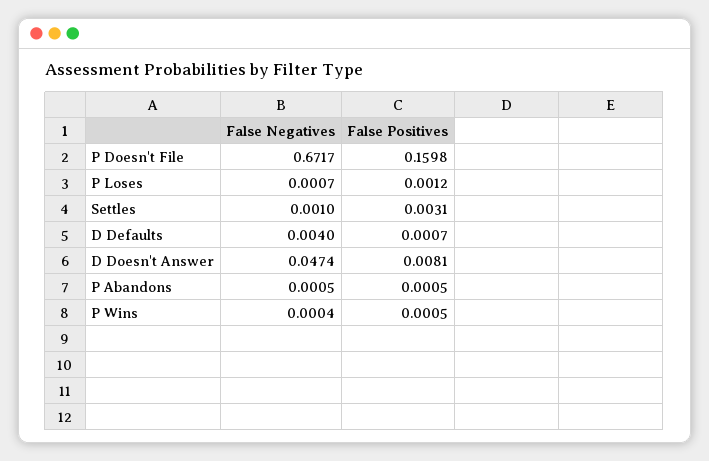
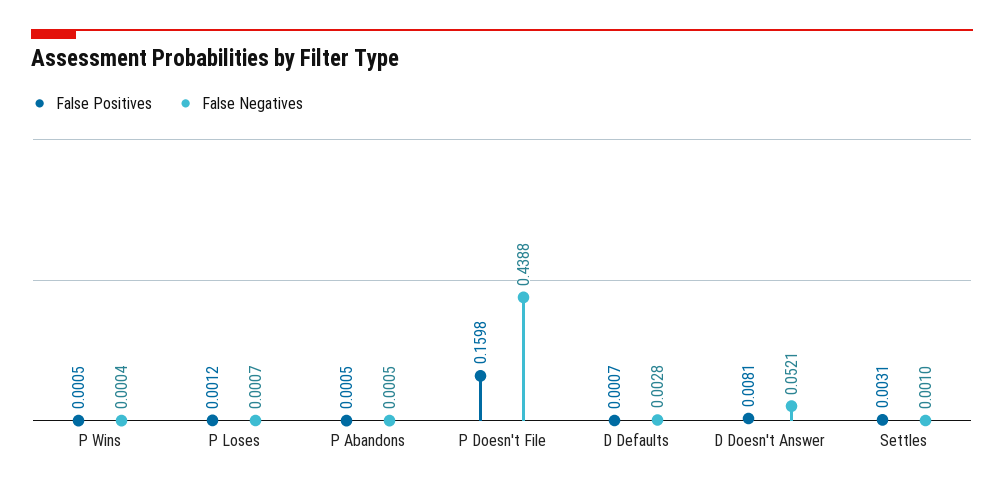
False Negatives, P Doesn't File: 0.6717 -> 0.4388
False Negatives, D Defaults: 0.004 -> 0.0028
False Negatives, D Doesn't Answer: 0.0474 -> 0.0521

